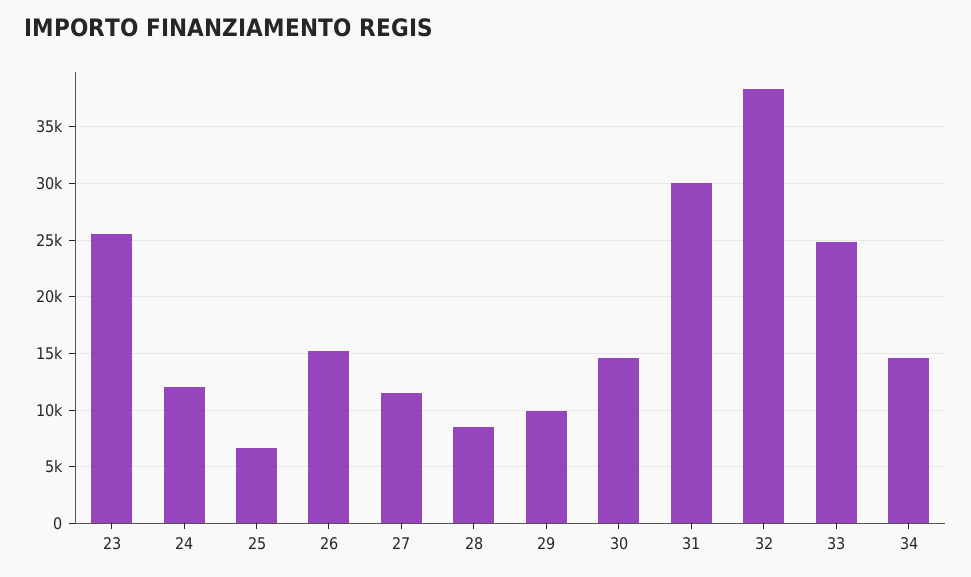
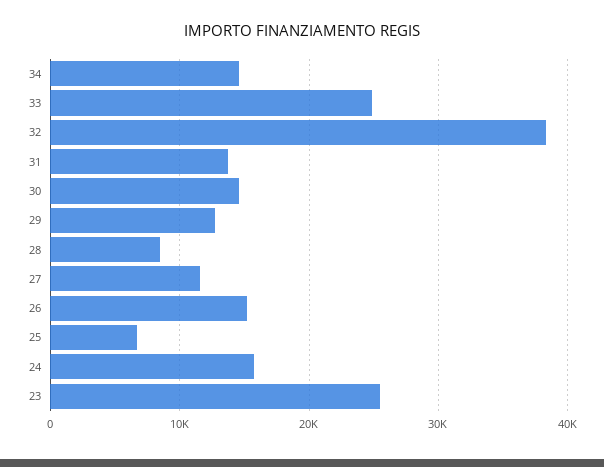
24: 12000 -> 16000
29: 10000 -> 13000
31: 30000 -> 14000

